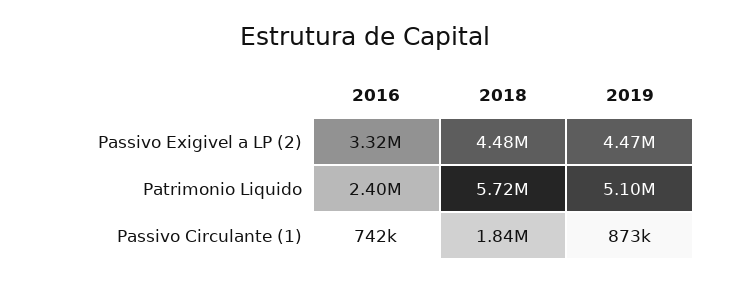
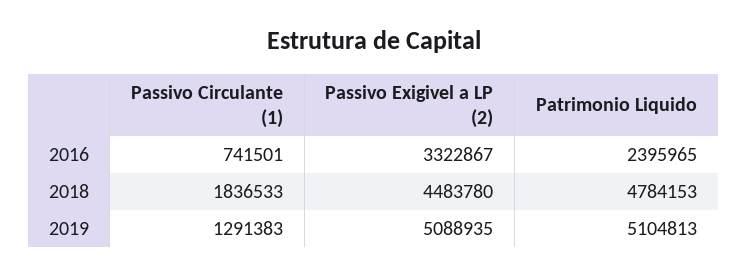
2019, Passivo Exigivel a LP (2): 4470000 -> 5088935
2018, Patrimonio Liquido: 5720000 -> 4784153
2019, Passivo Circulante (1): 873000 -> 1291383

